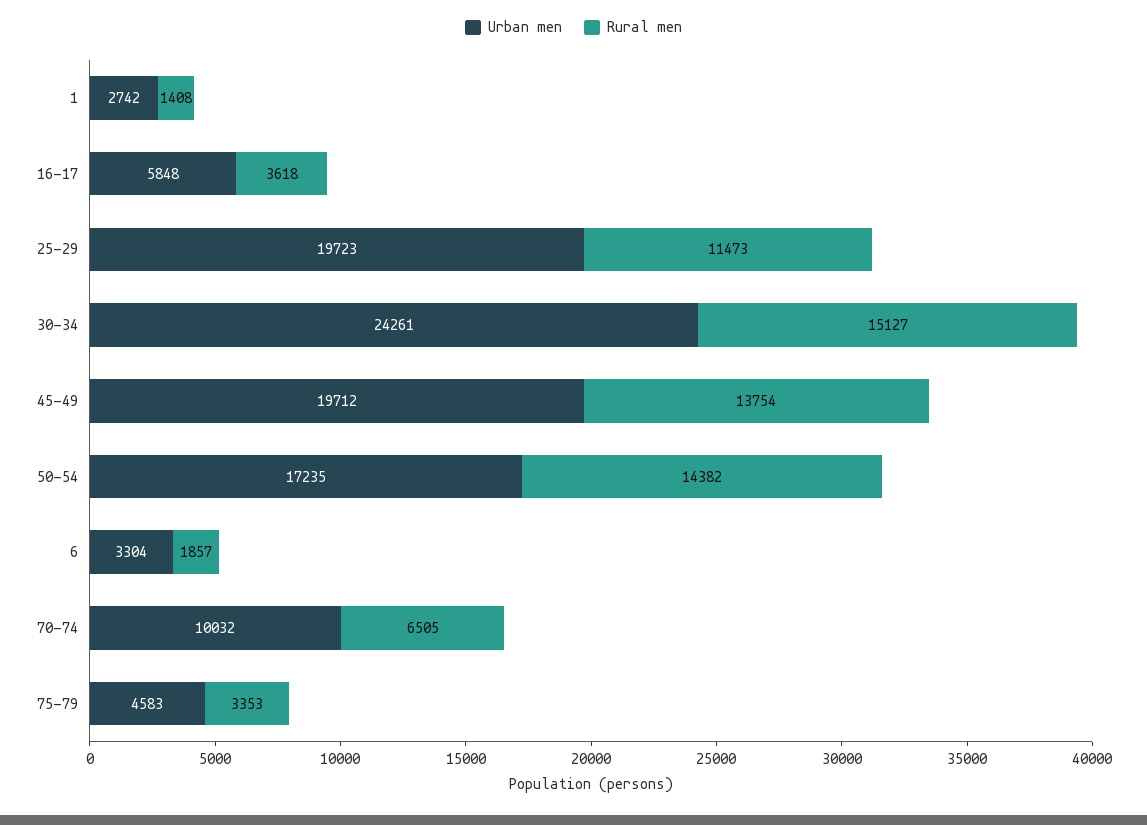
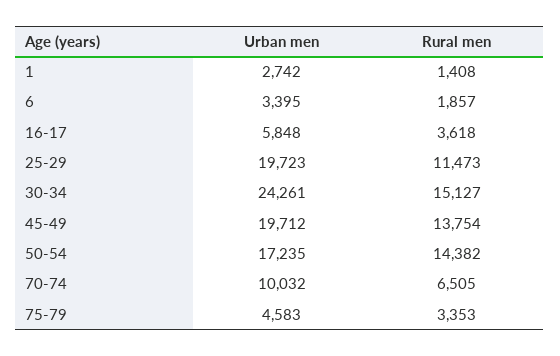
Urban men, 6: 3304 -> 3395

